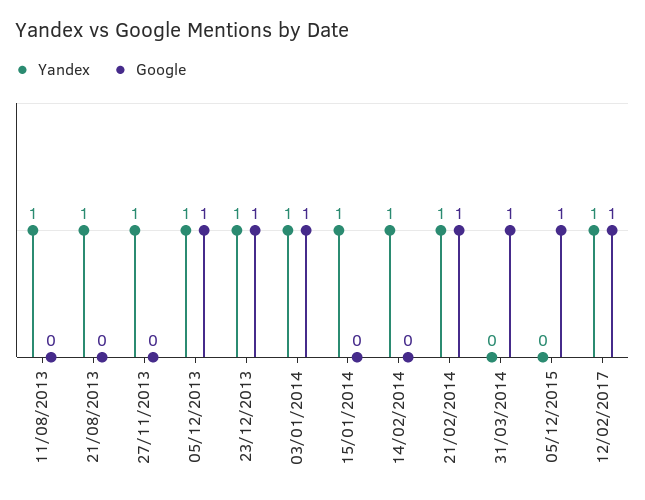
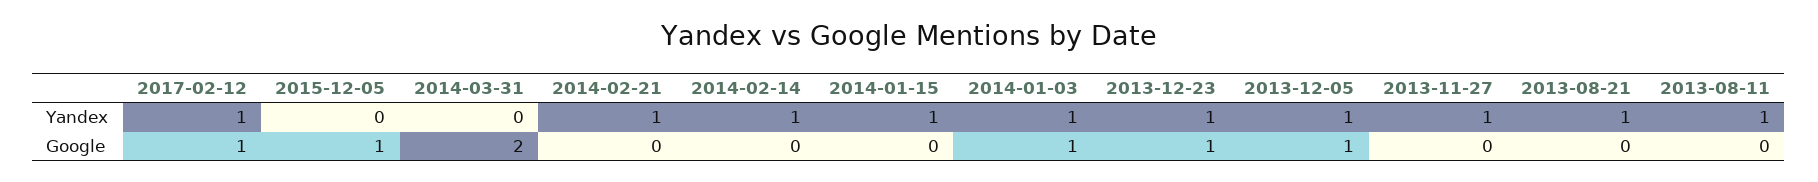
Google, 21/02/2014: 1 -> 0
Google, 31/03/2014: 1 -> 2

